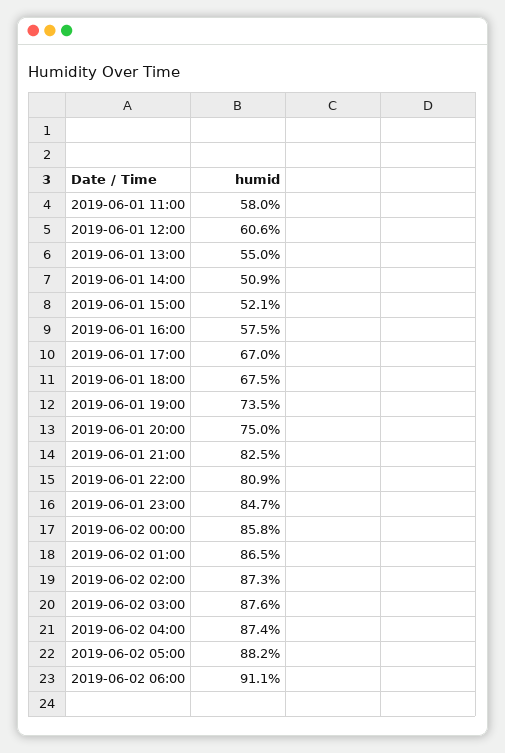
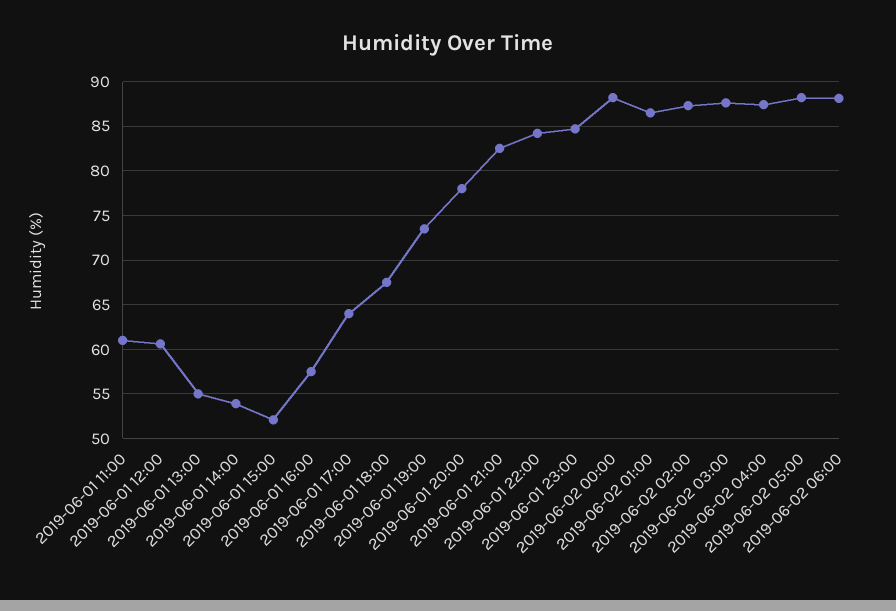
2019-06-01 11:00: 58 -> 61
2019-06-01 14:00: 50.9 -> 54
2019-06-01 17:00: 67 -> 64
2019-06-01 20:00: 75 -> 78
2019-06-01 22:00: 80.9 -> 84
2019-06-02 00:00: 85.8 -> 88
2019-06-02 06:00: 91.1 -> 88

